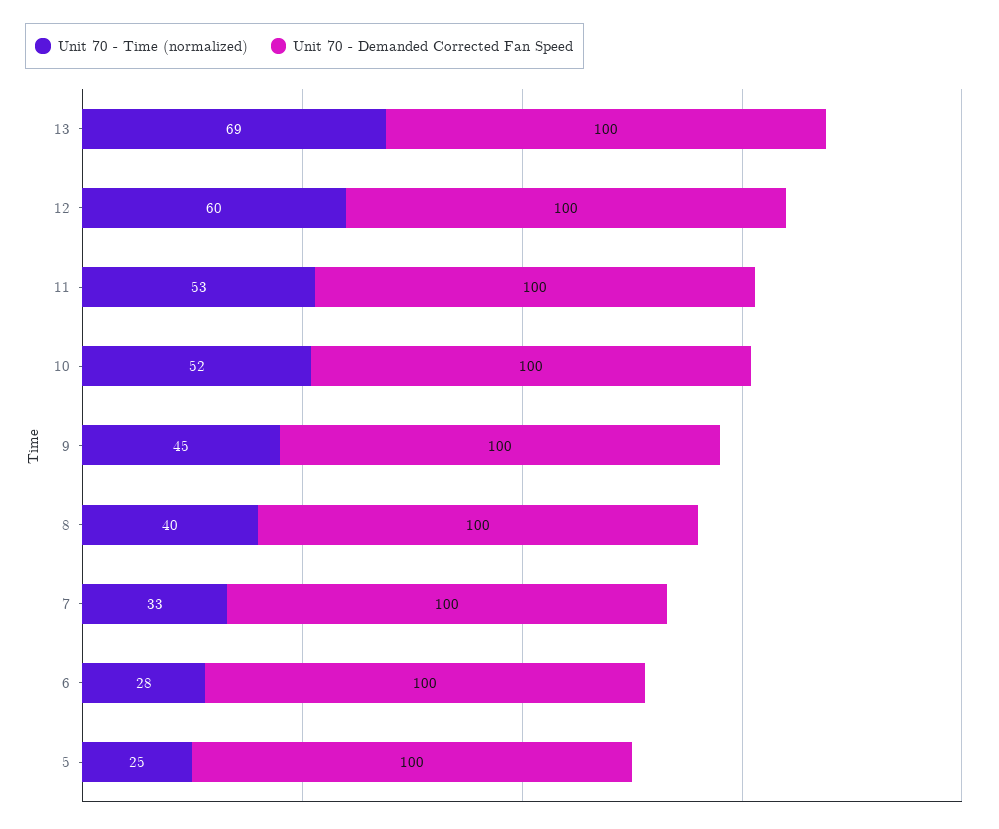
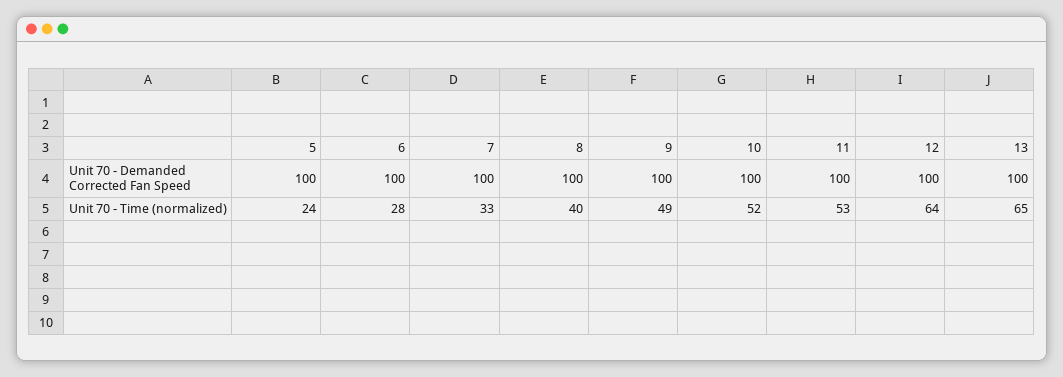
Unit 70 - Time (normalized), 13: 69 -> 65
Unit 70 - Time (normalized), 12: 60 -> 64
Unit 70 - Time (normalized), 9: 45 -> 49
Unit 70 - Time (normalized), 5: 25 -> 24

